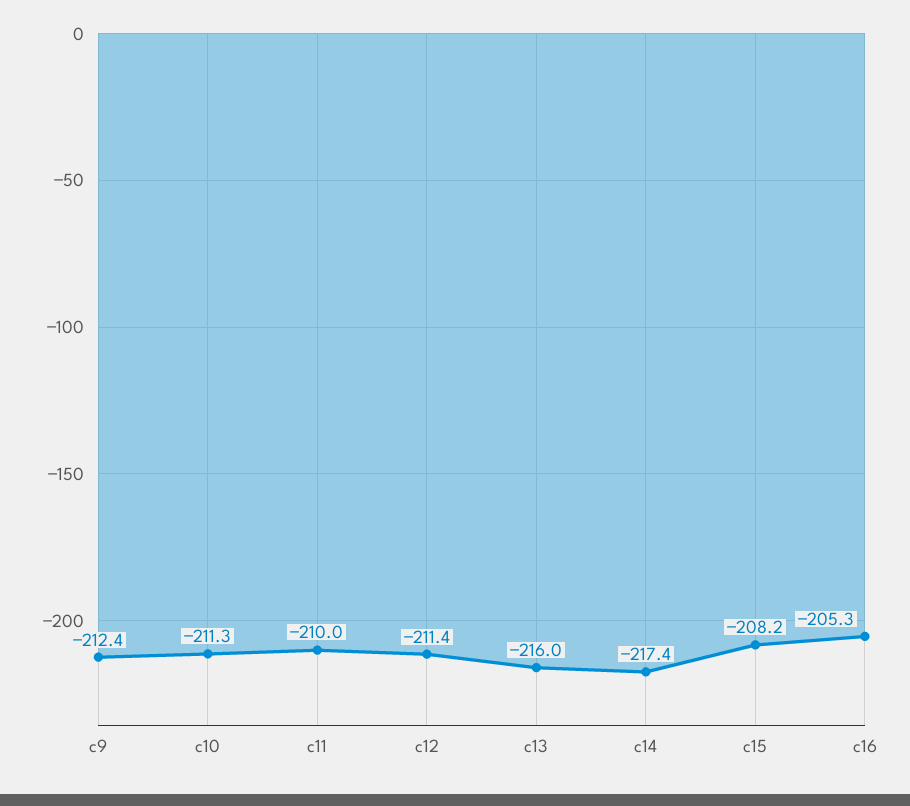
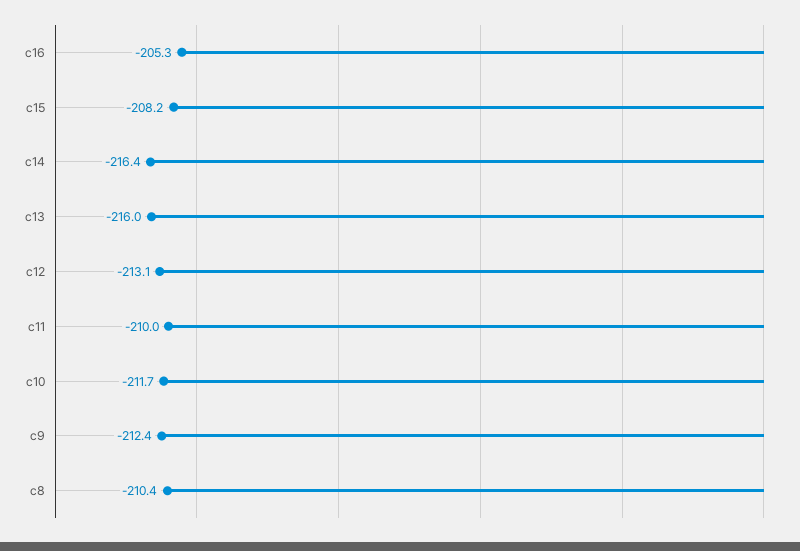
c10: -211.3 -> -211.7
c12: -211.4 -> -213.1
c14: -217.4 -> -216.4
c8: none -> -210.4

